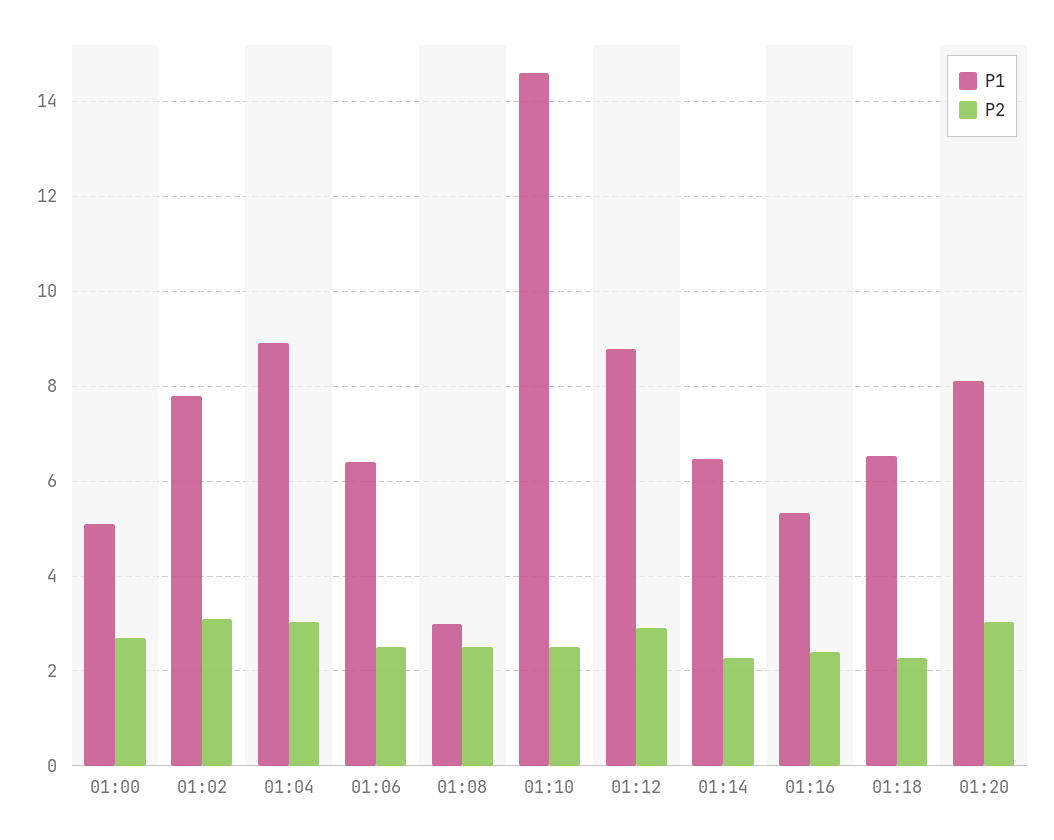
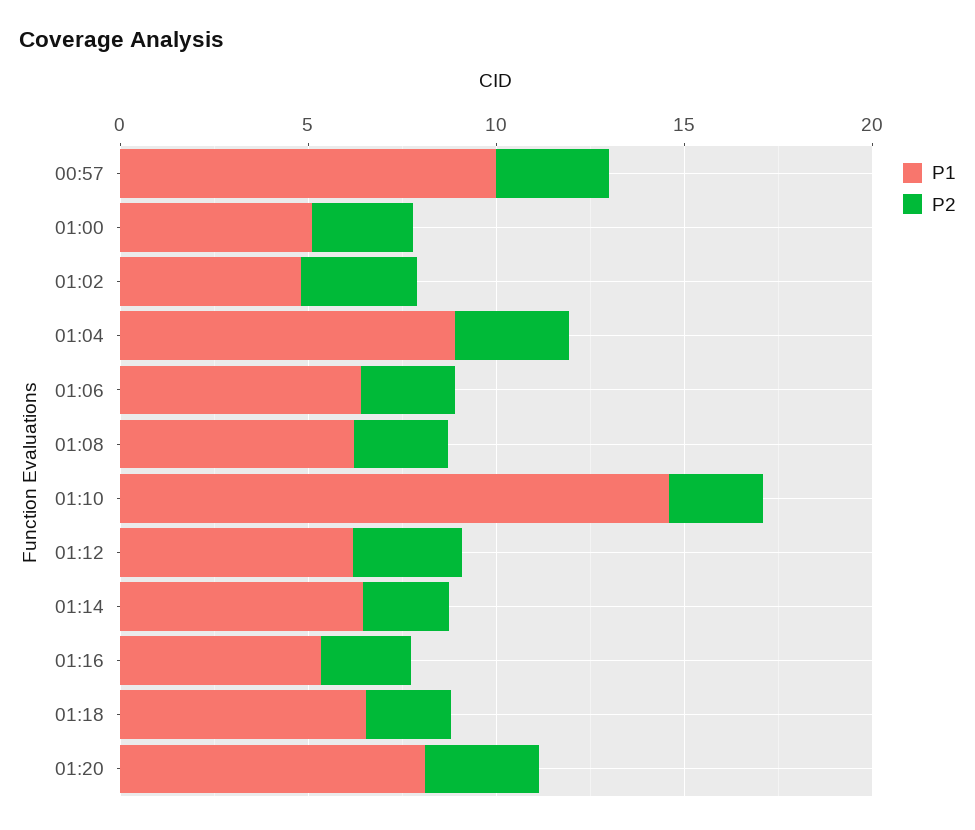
P1, 01:02: 7.8 -> 5
P1, 01:08: 3 -> 6
P1, 01:12: 8.8 -> 6
P1, 00:57: none -> 10
P2, 00:57: none -> 3

